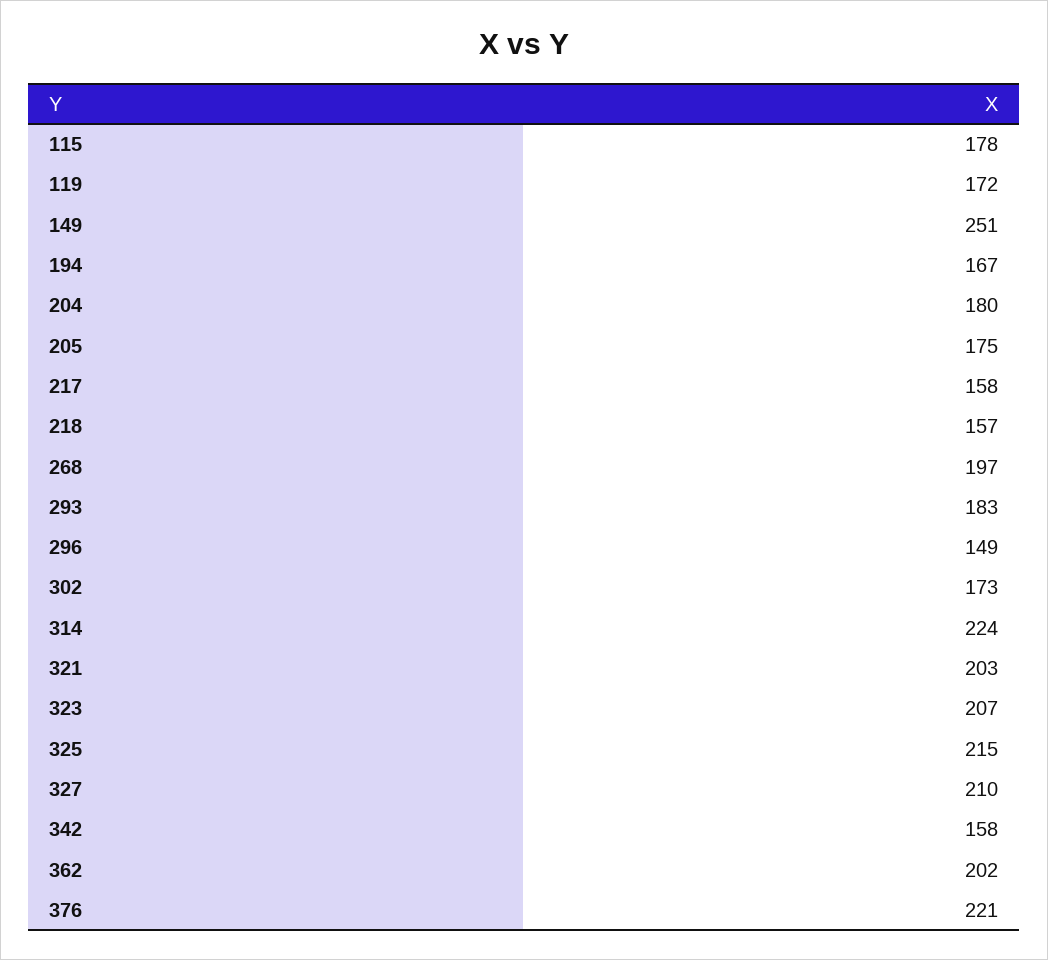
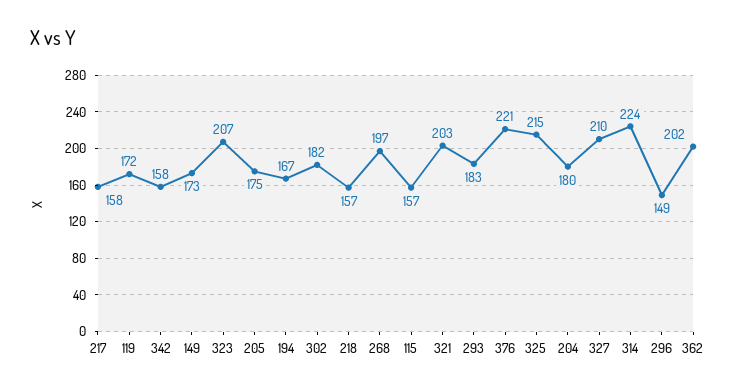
115: 178 -> 157
149: 251 -> 173
302: 173 -> 182

